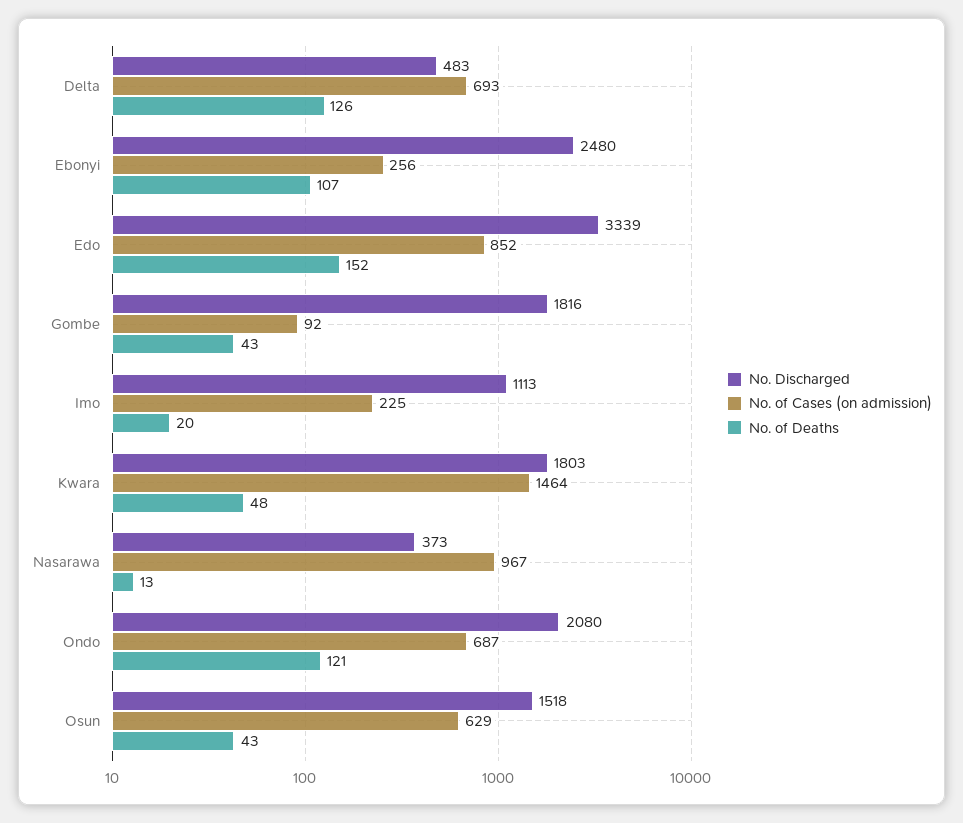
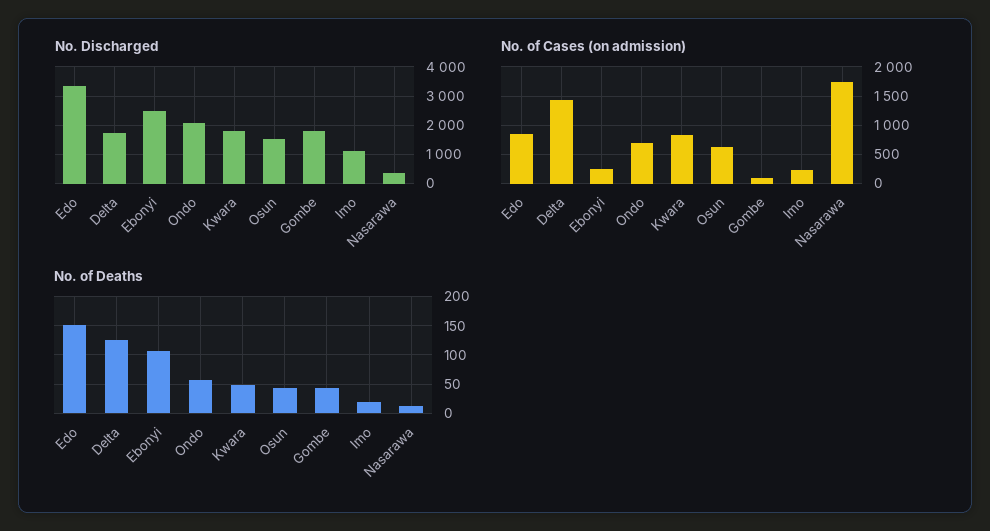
No. Discharged, Delta: 483 -> 1750
No. of Cases (on admission), Delta: 693 -> 1500
No. of Cases (on admission), Kwara: 1464 -> 750
No. of Cases (on admission), Nasarawa: 967 -> 1750
No. of Deaths, Ondo: 121 -> 50

